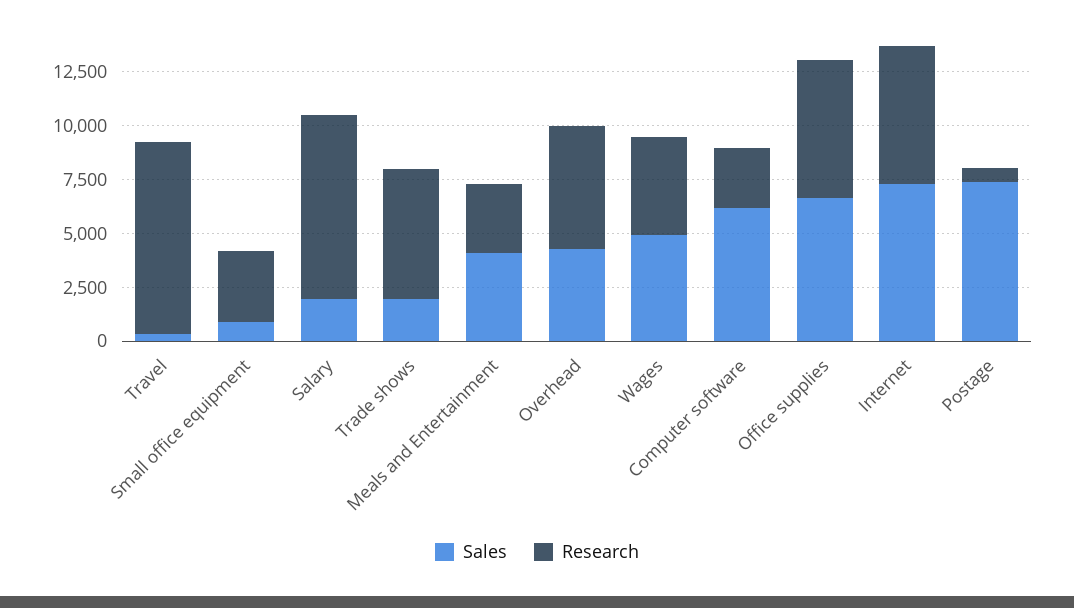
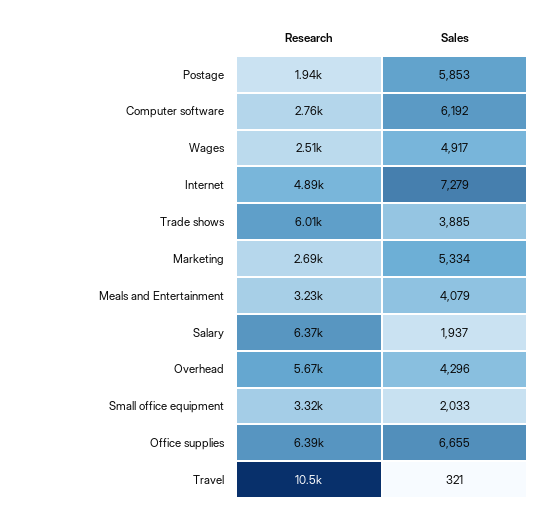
Research, Travel: 9000 -> 10500
Sales, Small office equipment: 1000 -> 2033
Research, Salary: 8500 -> 6370
Sales, Trade shows: 2000 -> 3885
Research, Wages: 4500 -> 2510
Research, Internet: 6500 -> 4890
Sales, Postage: 7500 -> 5853
Research, Postage: 500 -> 1940
Research, Marketing: none -> 2690
Sales, Marketing: none -> 5334

